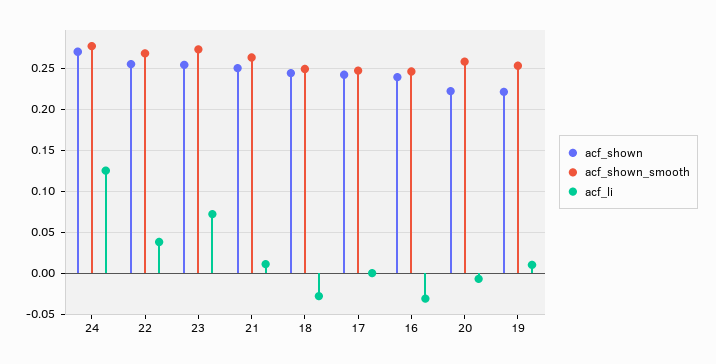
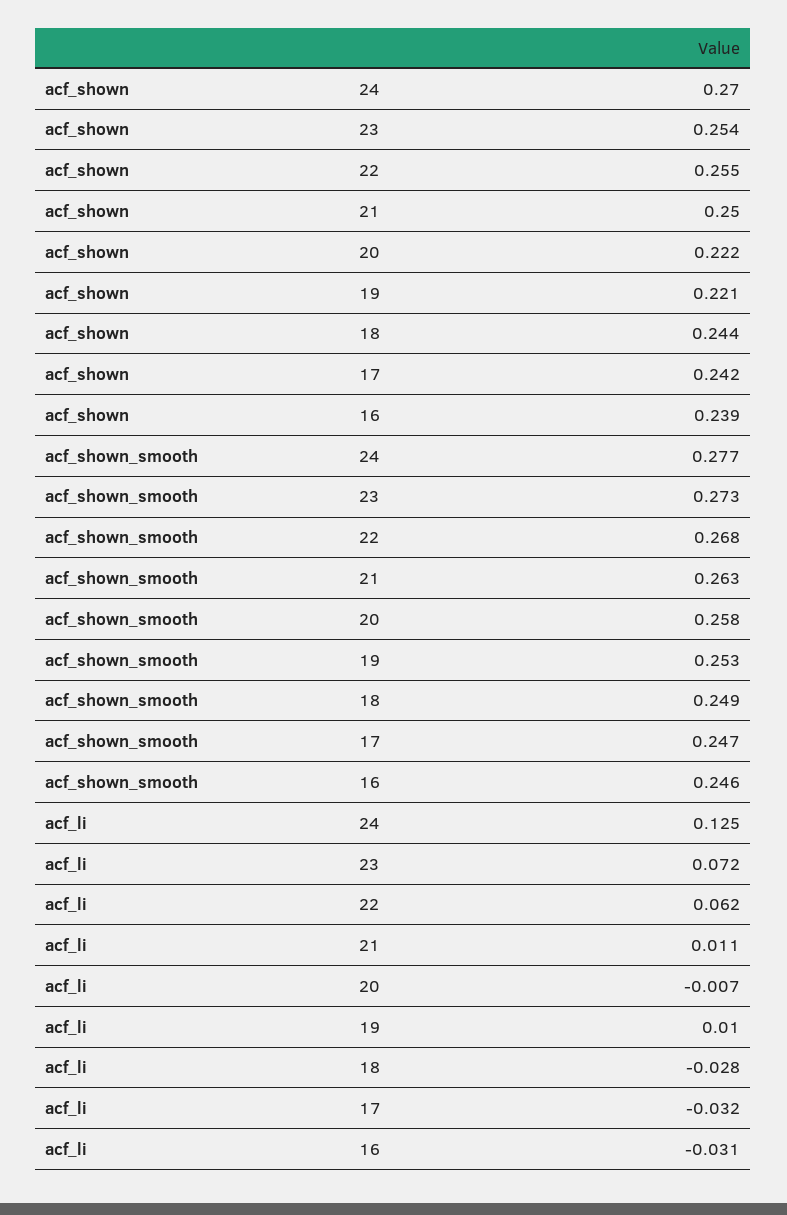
acf_li, 22: 0.04 -> 0.062
acf_li, 17: 0 -> -0.032

